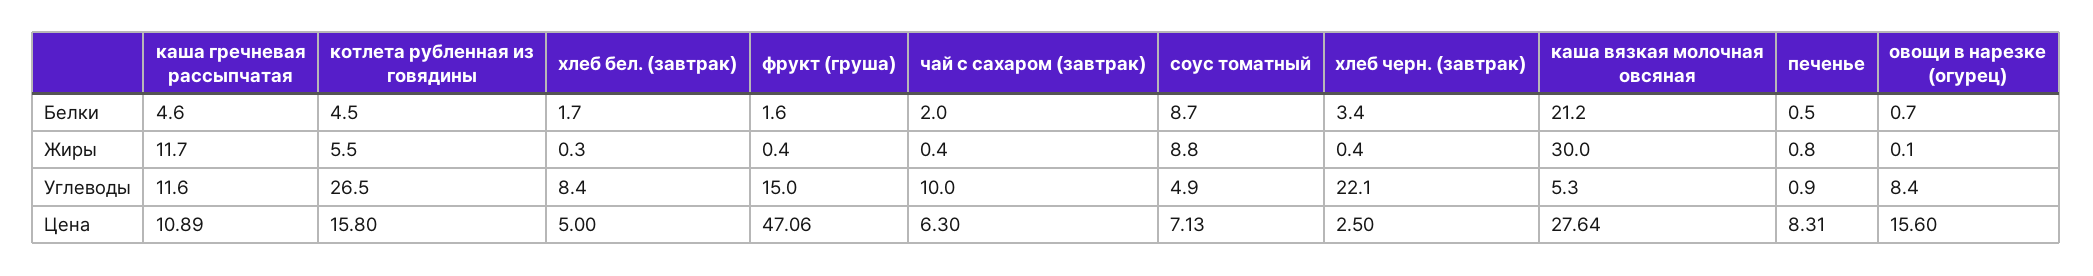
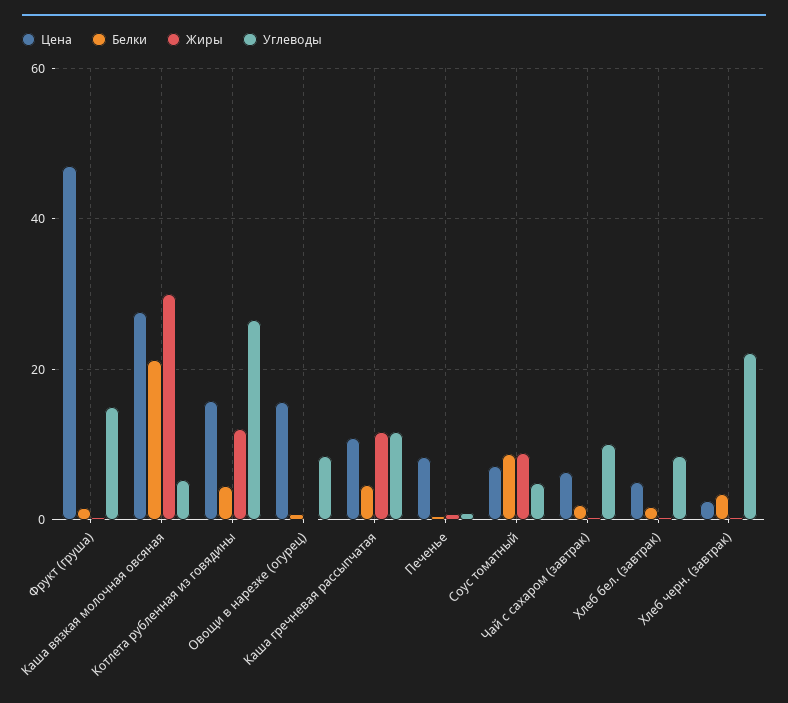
Жиры, котлета рубленная из говядины: 5.5 -> 12

